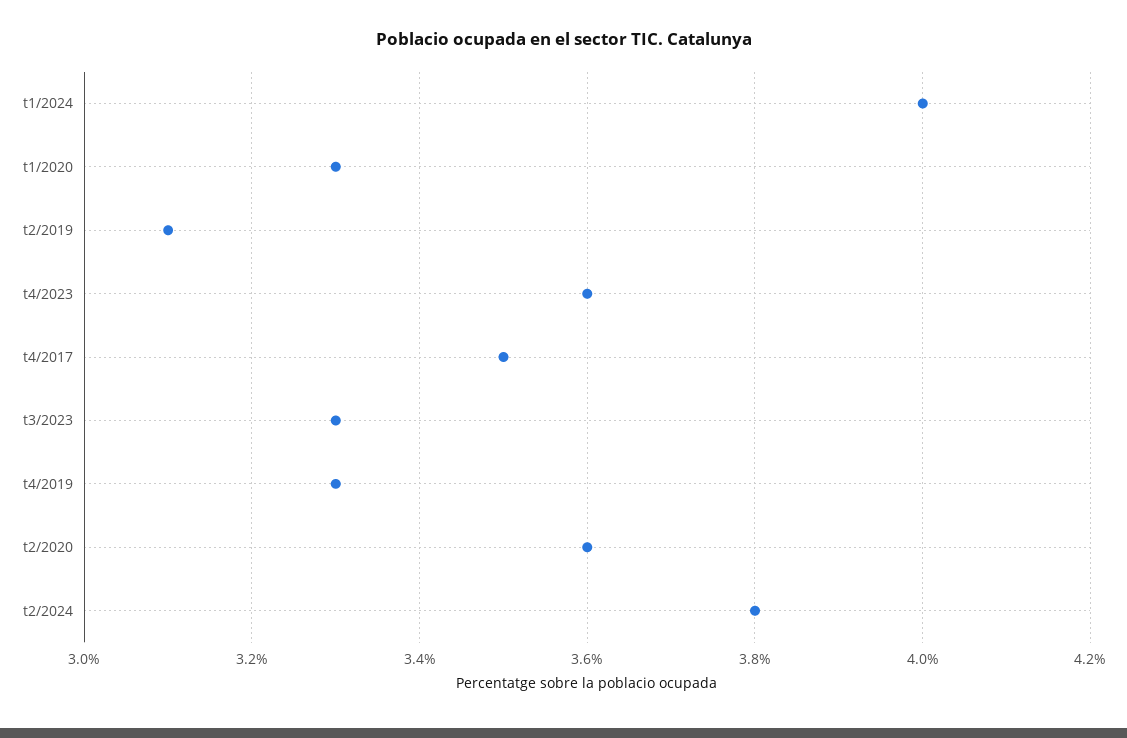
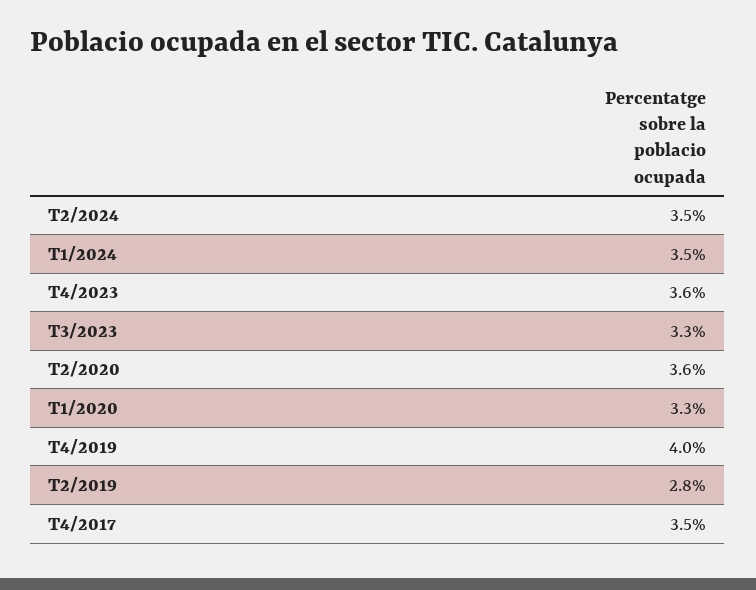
t1/2024: 4 -> 3.5
t2/2019: 3.1 -> 2.8
t4/2019: 3.3 -> 4
t2/2024: 3.8 -> 3.5

